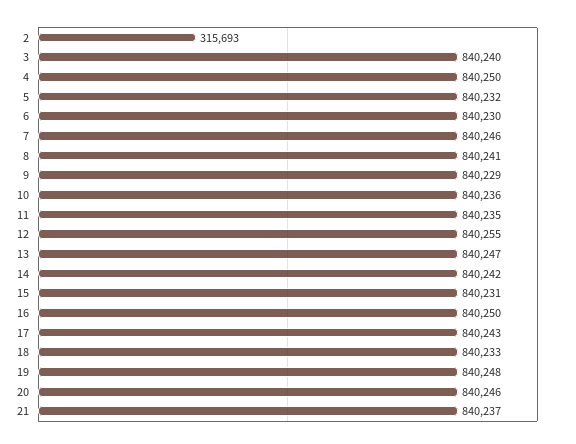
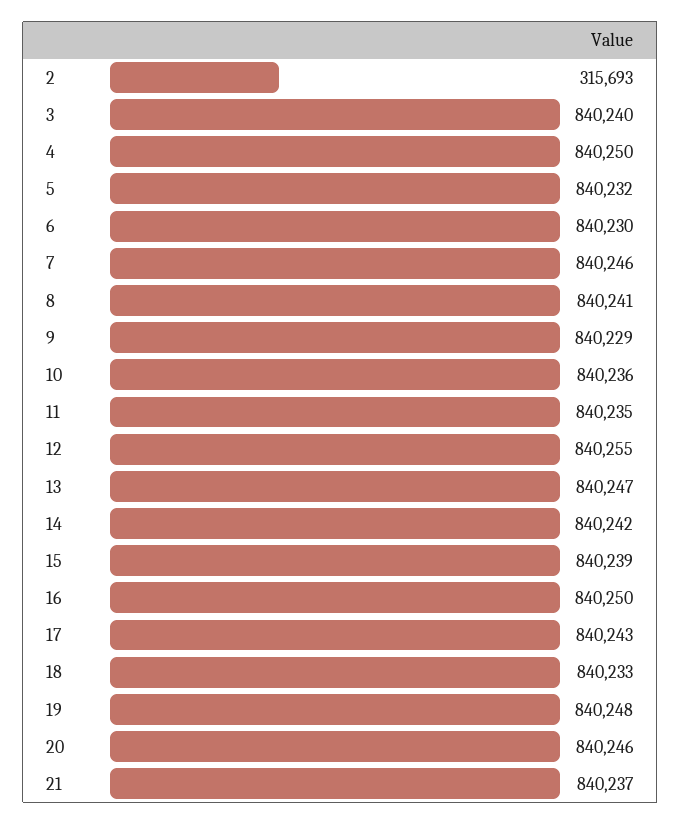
15: 840231 -> 840239

